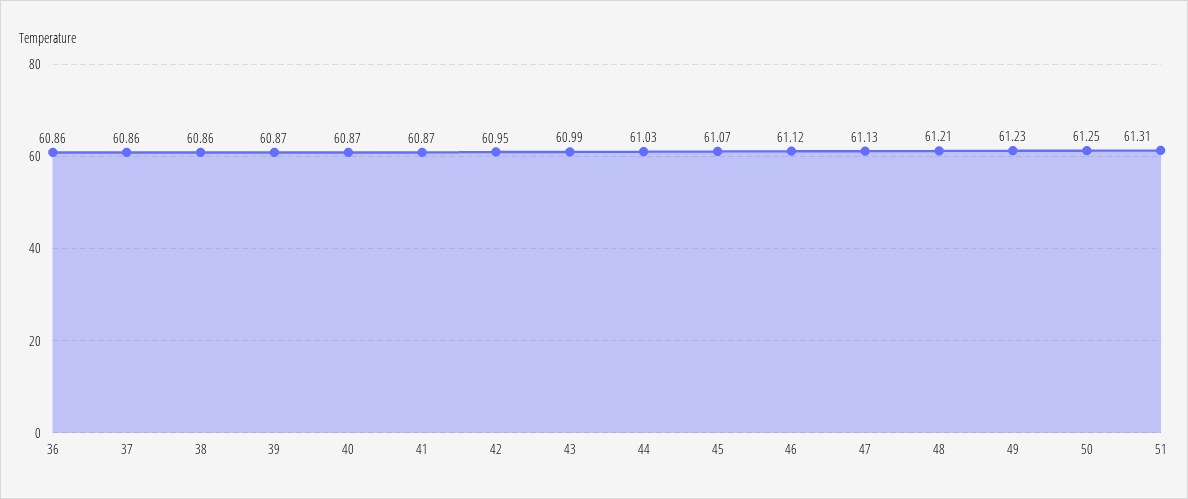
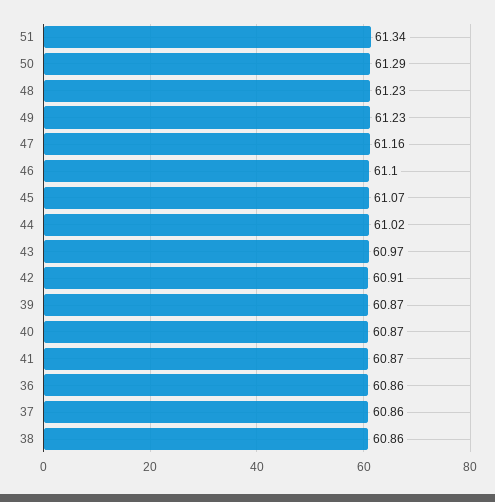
42: 60.95 -> 60.91
43: 60.99 -> 60.97
44: 61.03 -> 61.02
46: 61.12 -> 61.1
47: 61.13 -> 61.16
48: 61.21 -> 61.23
50: 61.25 -> 61.29
51: 61.31 -> 61.34

